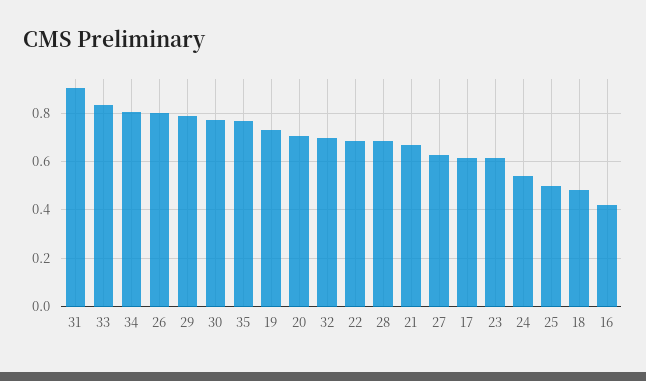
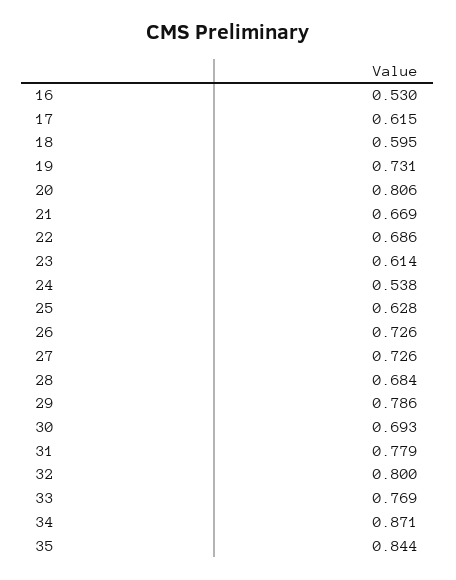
31: 0.9 -> 0.779
33: 0.825 -> 0.769
34: 0.8 -> 0.871
26: 0.8 -> 0.726
30: 0.775 -> 0.693
35: 0.775 -> 0.844
20: 0.7 -> 0.806
32: 0.7 -> 0.8
27: 0.625 -> 0.726
25: 0.5 -> 0.628
18: 0.475 -> 0.595
16: 0.425 -> 0.53

